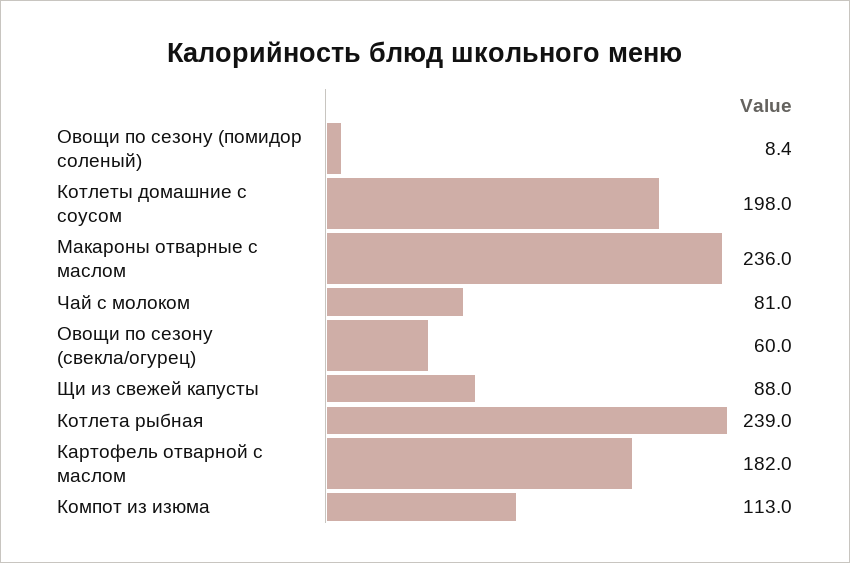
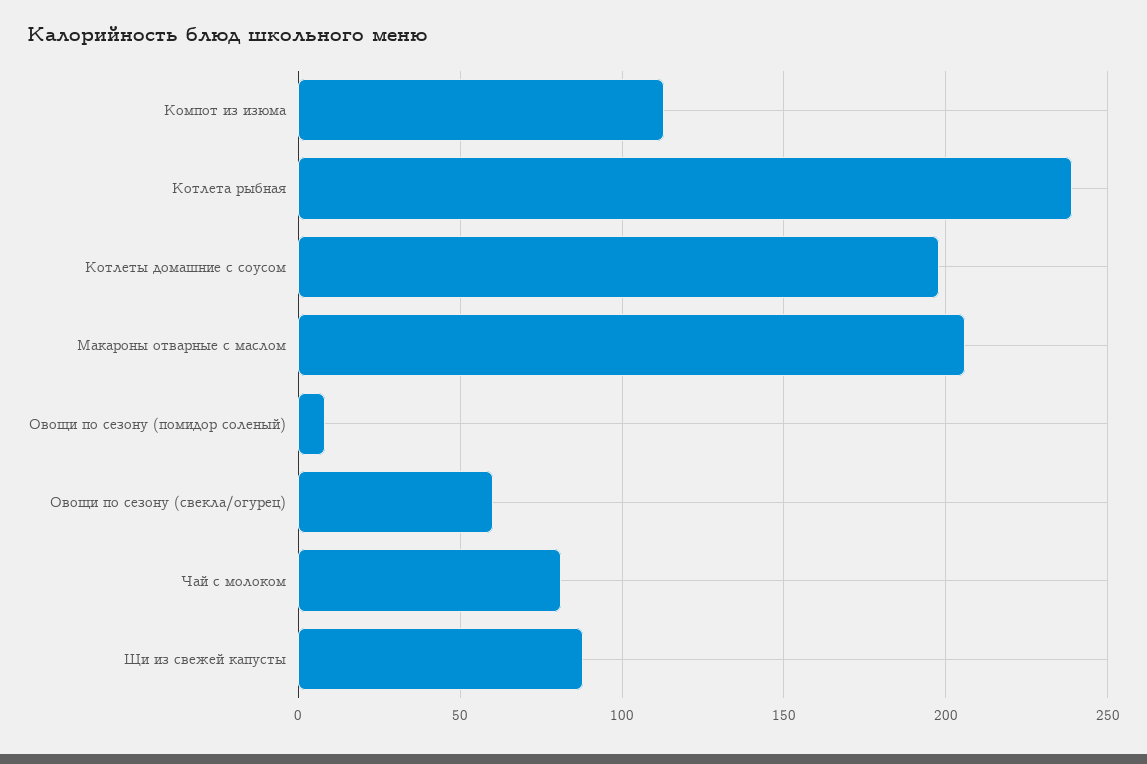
Макароны отварные с маслом: 236 -> 205
Картофель отварной с маслом: 182 -> none

